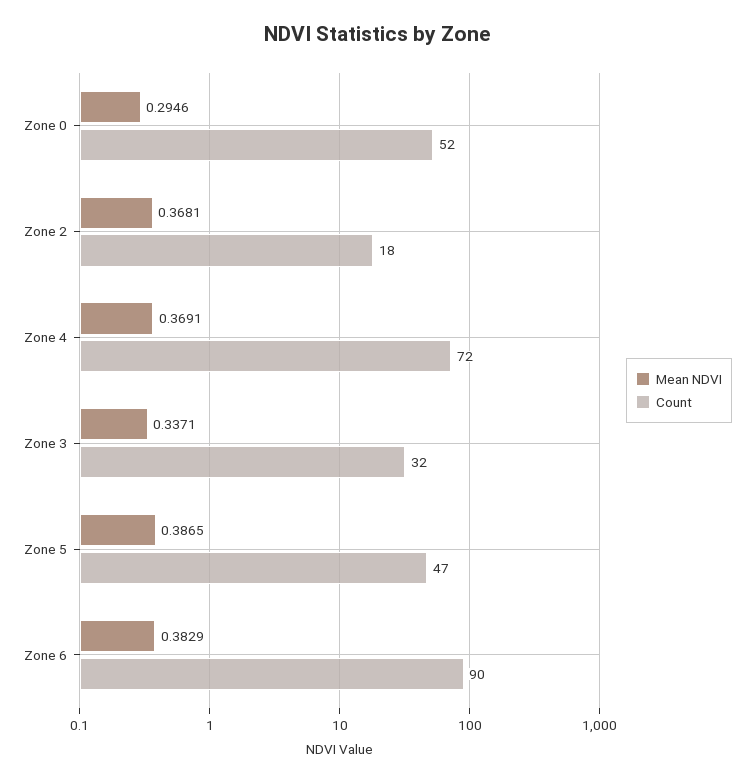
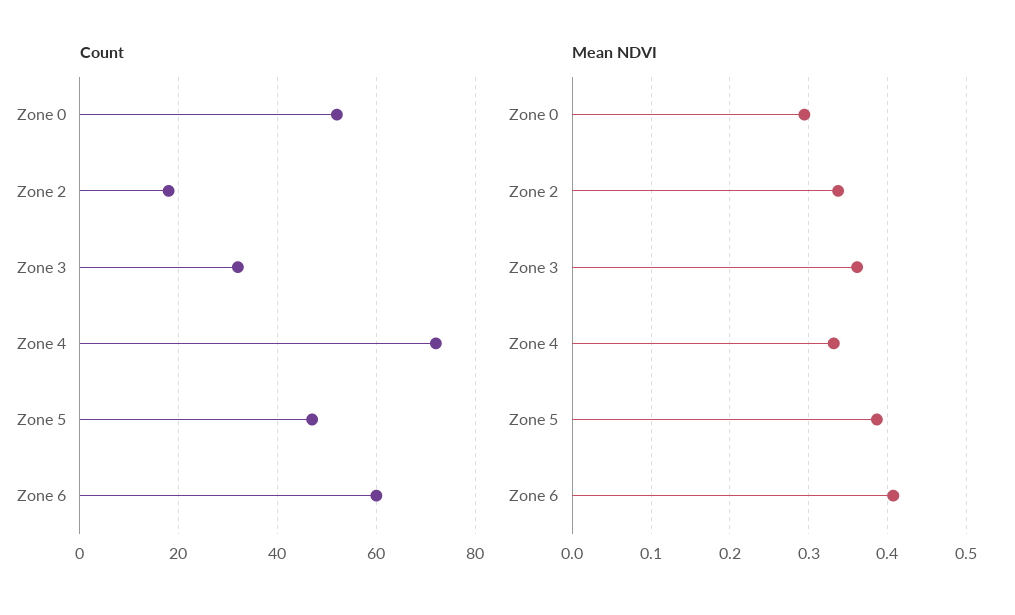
Mean NDVI, Zone 2: 0.3681 -> 0.34
Mean NDVI, Zone 4: 0.3691 -> 0.33
Mean NDVI, Zone 3: 0.3371 -> 0.36
Mean NDVI, Zone 6: 0.3829 -> 0.41
Count, Zone 6: 90 -> 60

